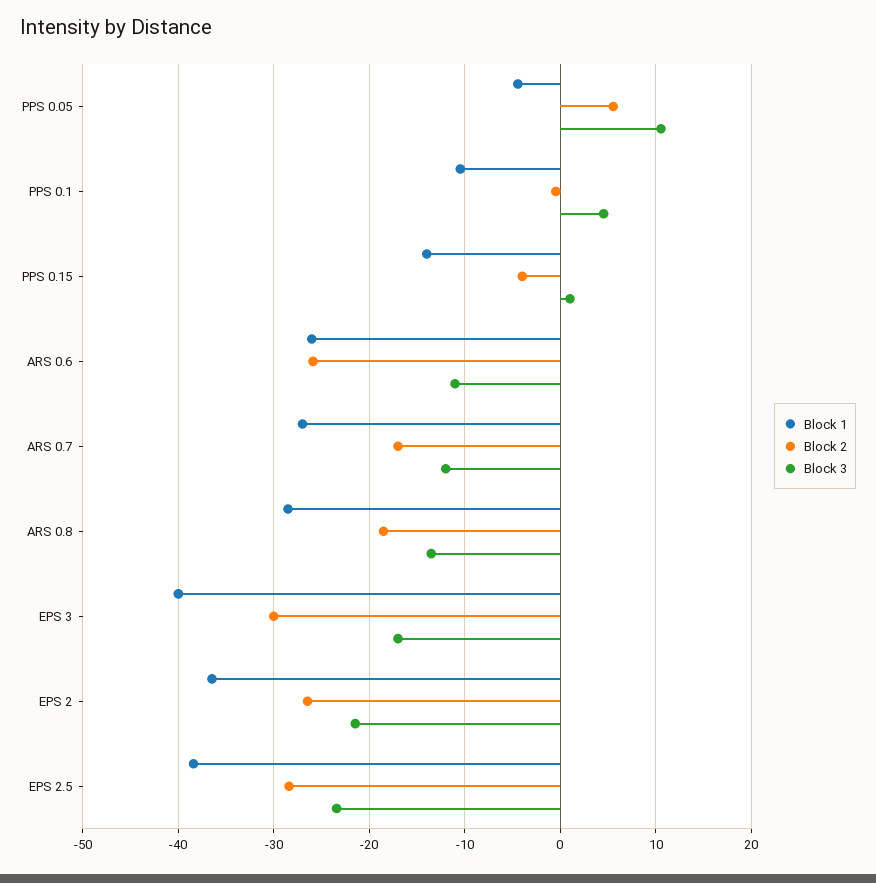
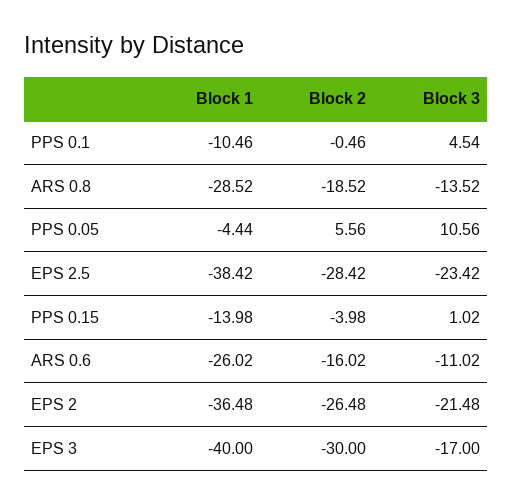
Block 2, ARS 0.6: -26 -> -16.02
Block 1, ARS 0.7: -27 -> none
Block 2, ARS 0.7: -17 -> none
Block 3, ARS 0.7: -12 -> none

